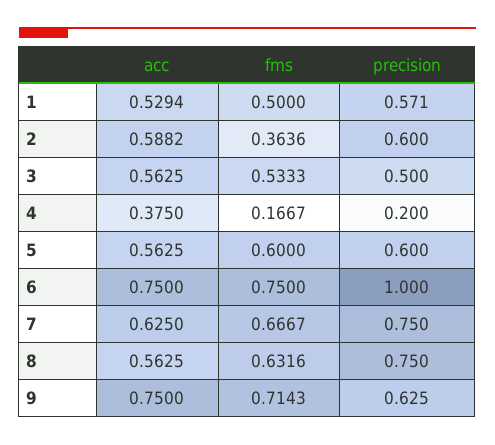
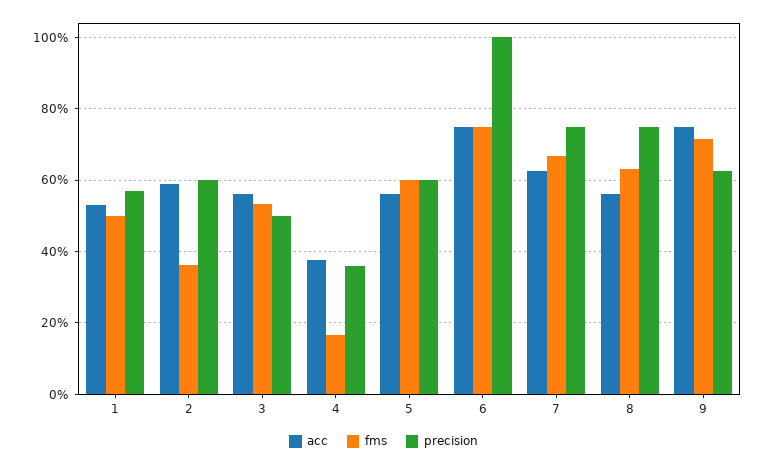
precision, 4: 0.2 -> 0.36

